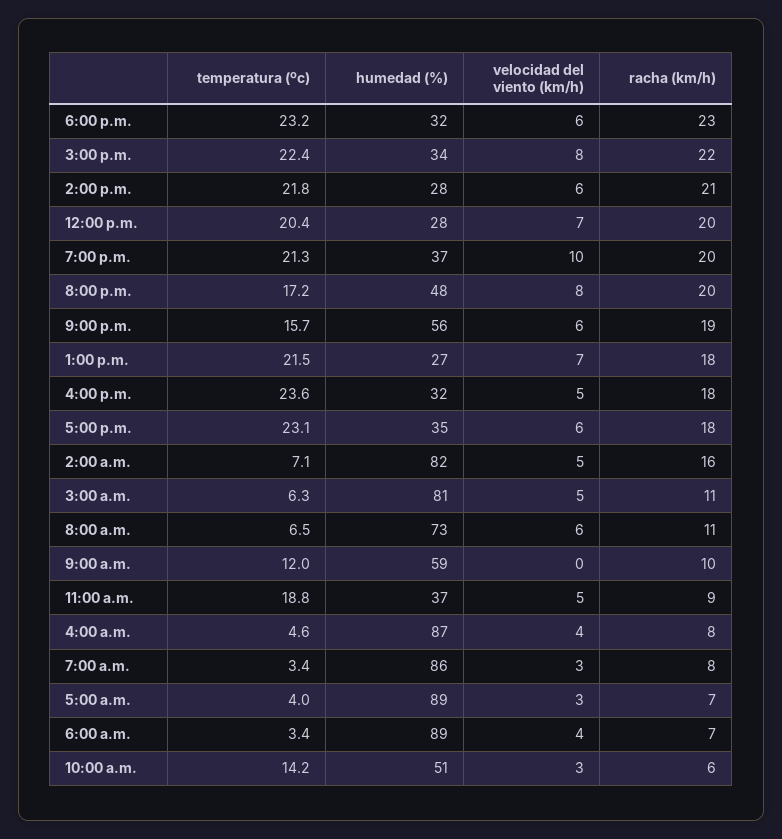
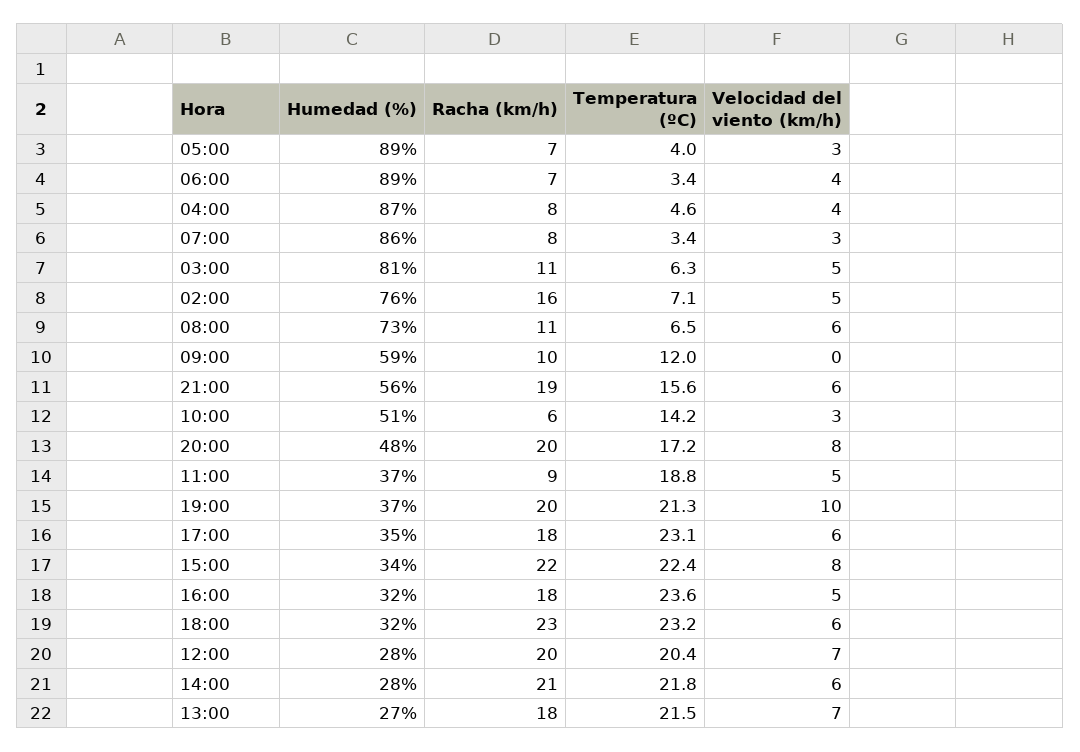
temperatura (ºc), 9:00 p.m.: 15.7 -> 15.6
humedad (%), 2:00 a.m.: 82 -> 76

